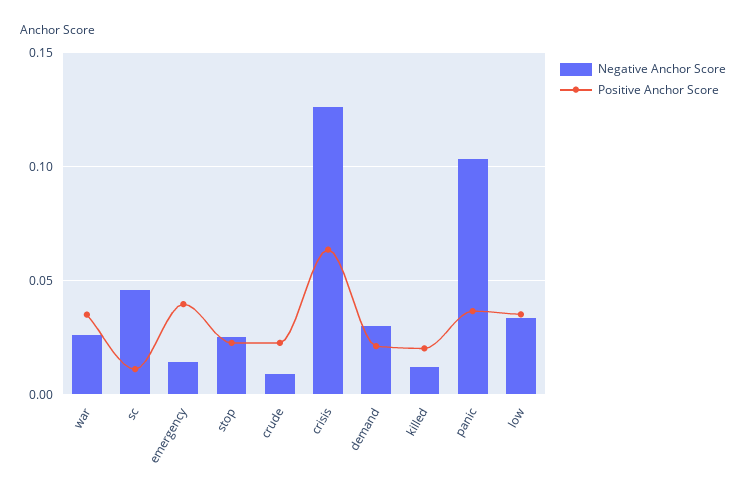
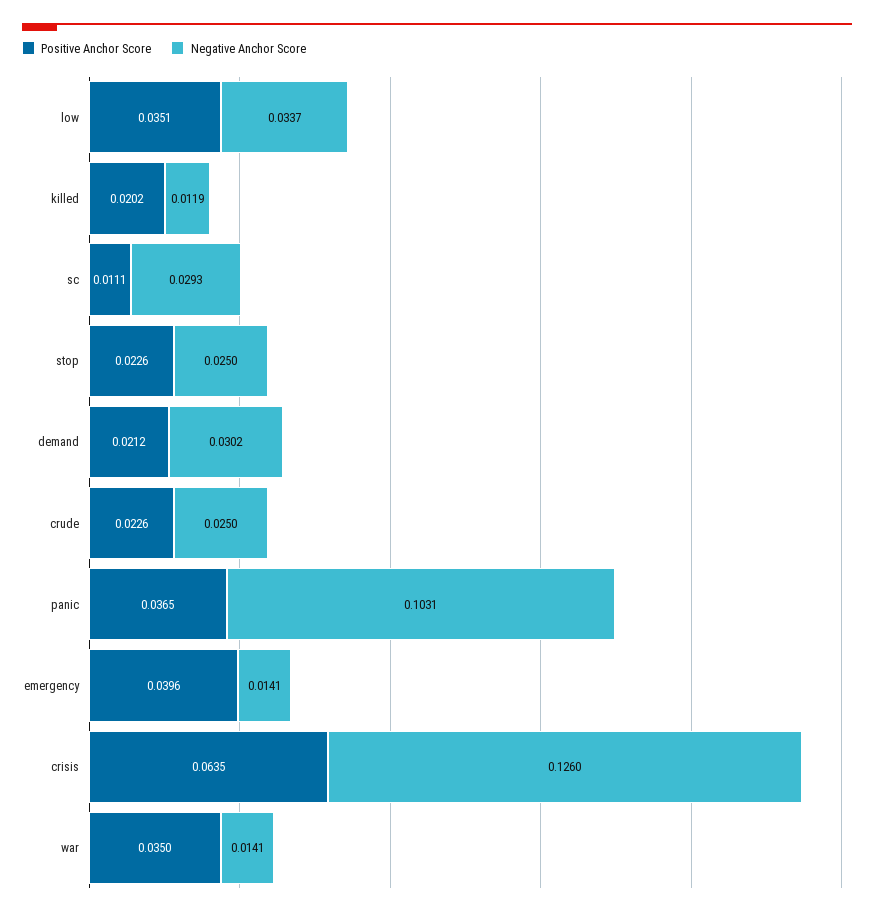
Negative Anchor Score, war: 0.025 -> 0.0141
Negative Anchor Score, sc: 0.045 -> 0.0293
Negative Anchor Score, crude: 0.01 -> 0.025

